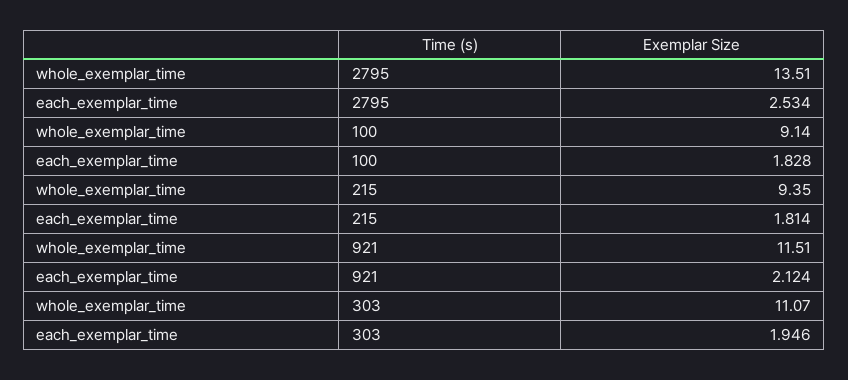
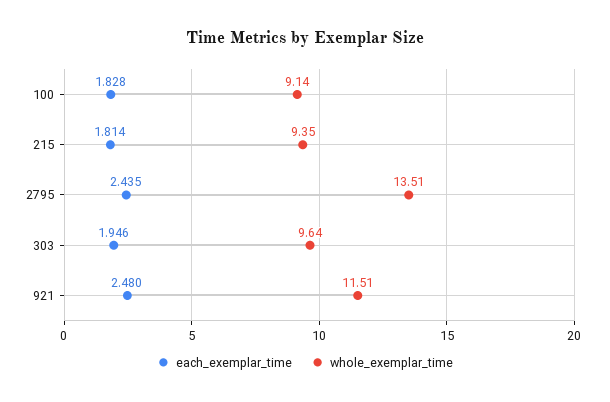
each_exemplar_time, 2795: 2.534 -> 2.435
each_exemplar_time, 921: 2.124 -> 2.48
whole_exemplar_time, 303: 11.07 -> 9.64

